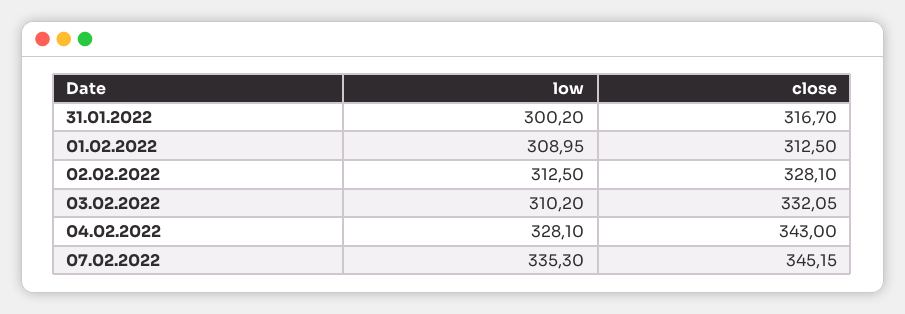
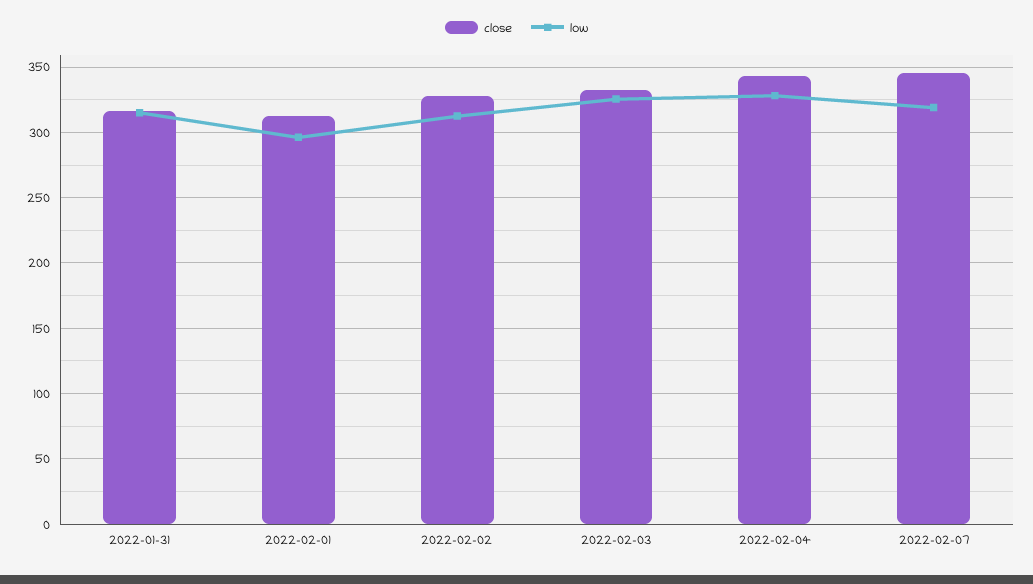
low, 31.01.2022: 300.2 -> 315
low, 01.02.2022: 308.95 -> 295
low, 03.02.2022: 310.2 -> 325
low, 07.02.2022: 335.3 -> 320

